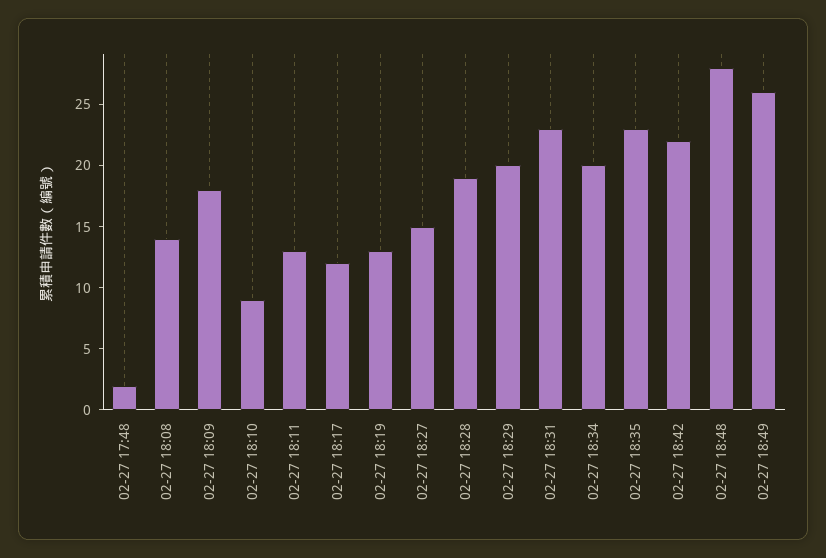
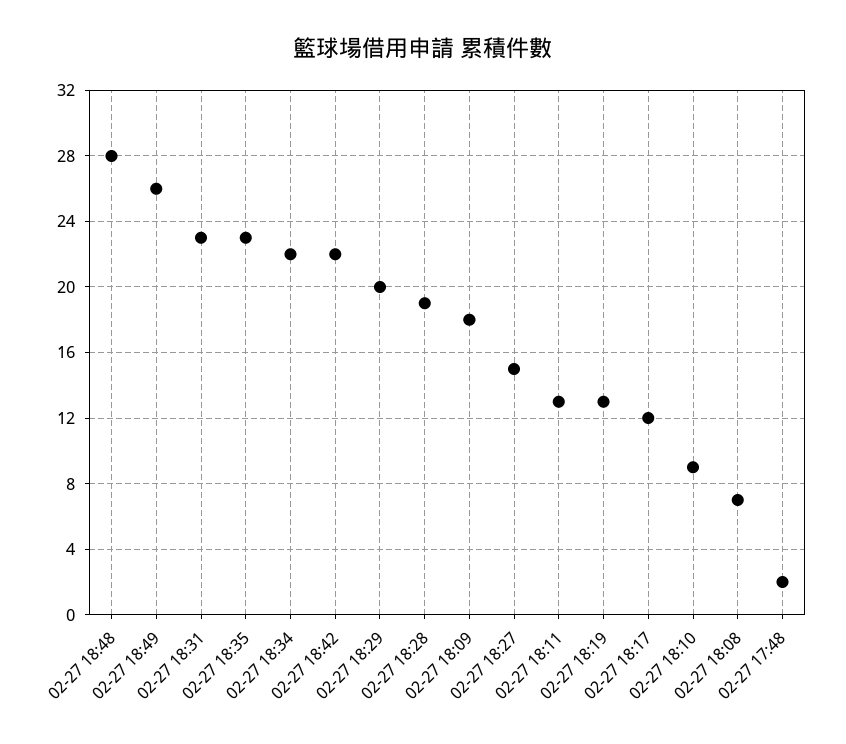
02-27 18:08: 14 -> 7
02-27 18:34: 20 -> 22

